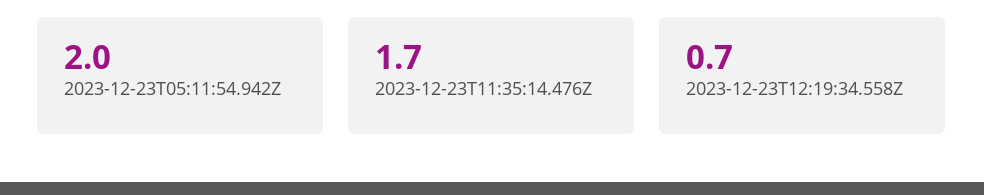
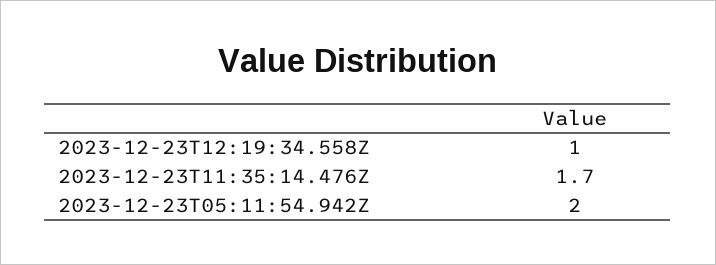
2023-12-23T12:19:34.558Z: 0.7 -> 1

